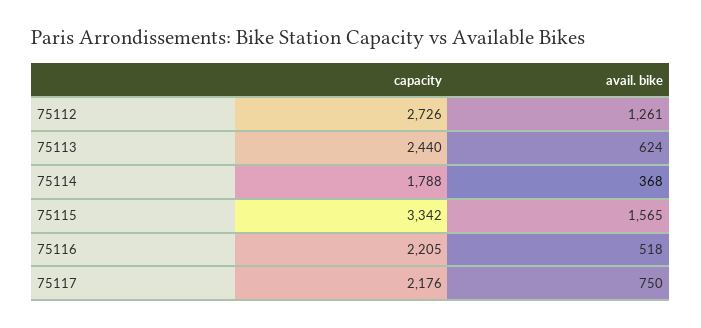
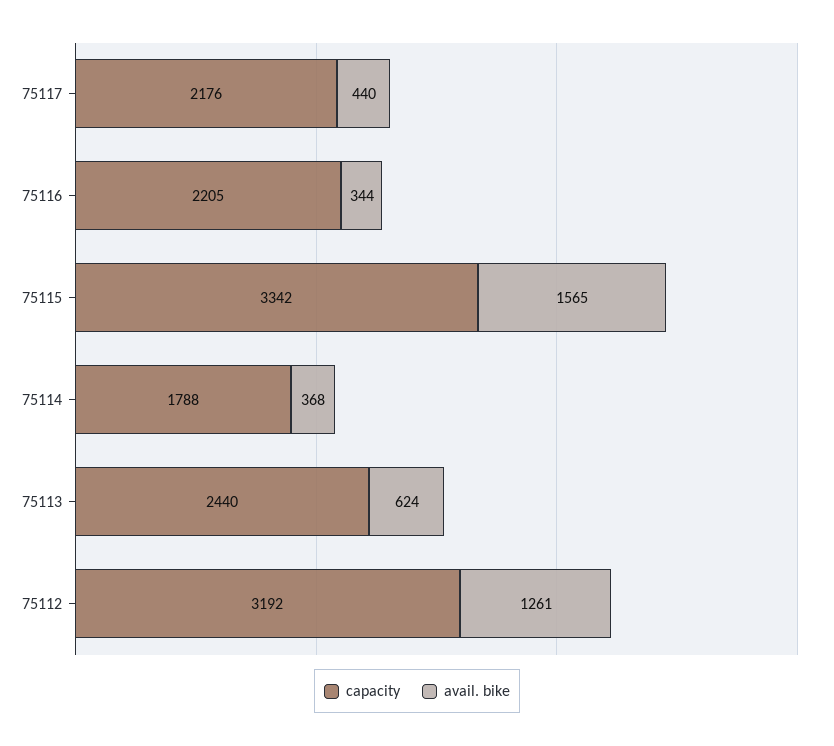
capacity, 75112: 2726 -> 3192
avail. bike, 75116: 518 -> 344
avail. bike, 75117: 750 -> 440

